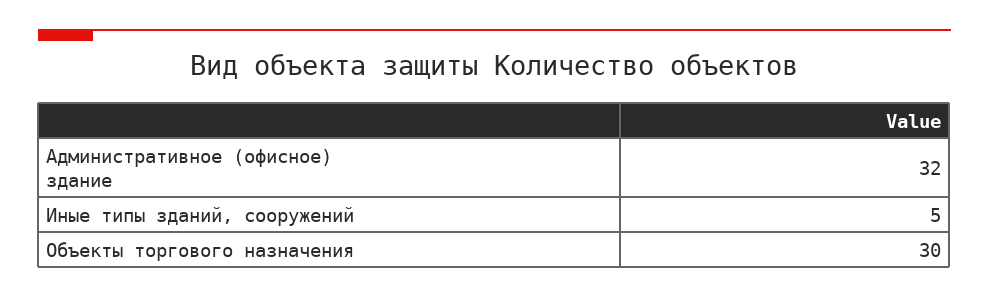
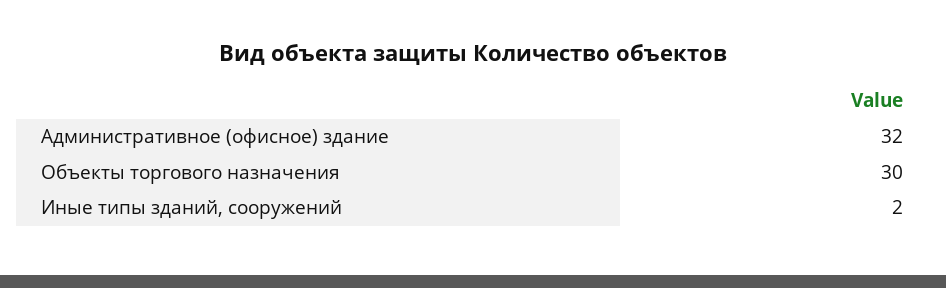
Иные типы зданий, сооружений: 5 -> 2

